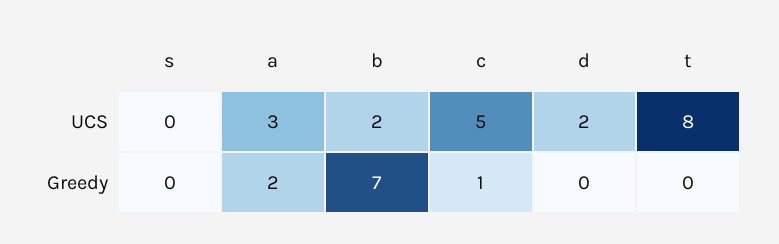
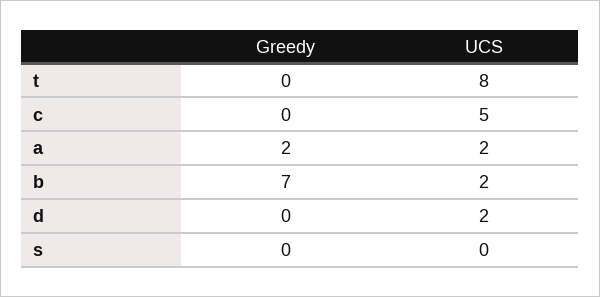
a, UCS: 3 -> 2
c, Greedy: 1 -> 0

